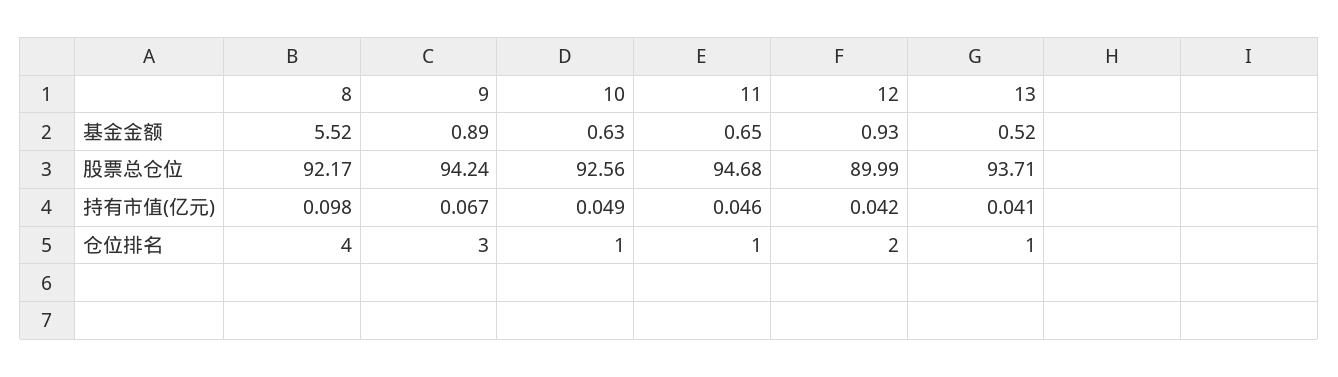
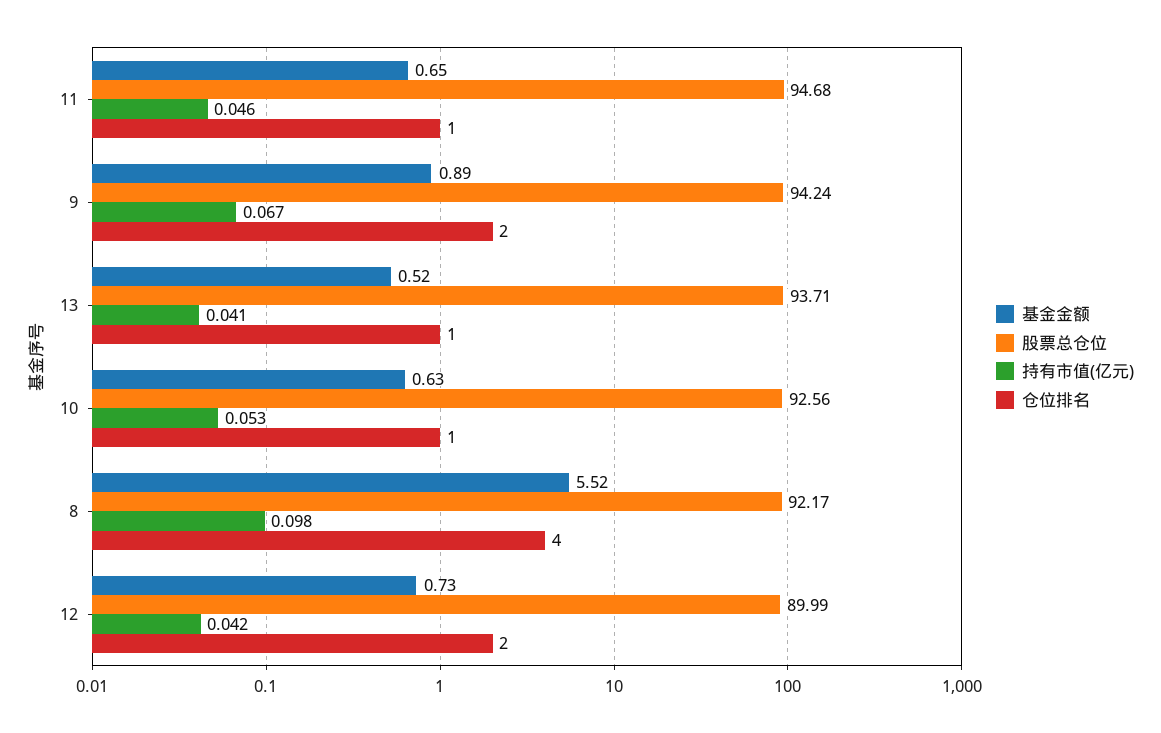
基金金额, 12: 0.93 -> 0.73
持有市值(亿元), 10: 0.049 -> 0.053
仓位排名, 9: 3 -> 2

